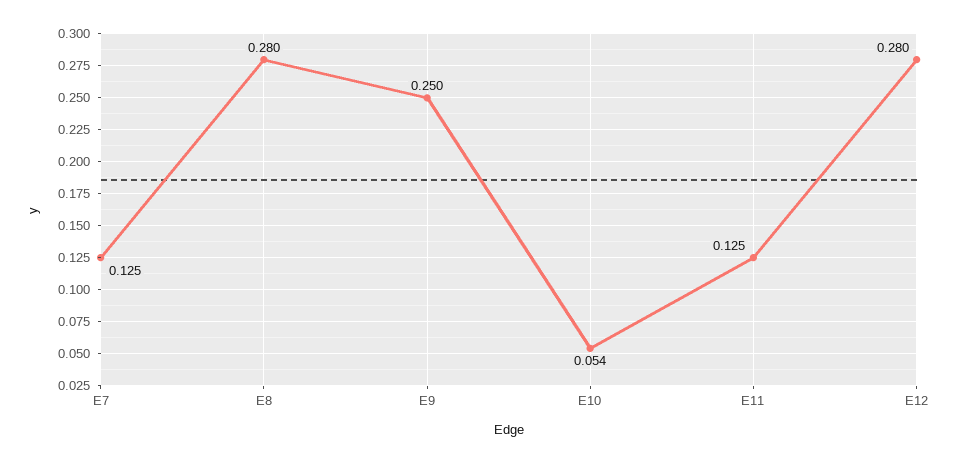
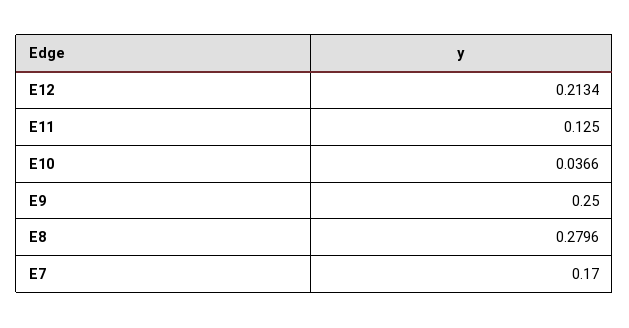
E7: 0.125 -> 0.17
E10: 0.054 -> 0.0366
E12: 0.28 -> 0.2134

